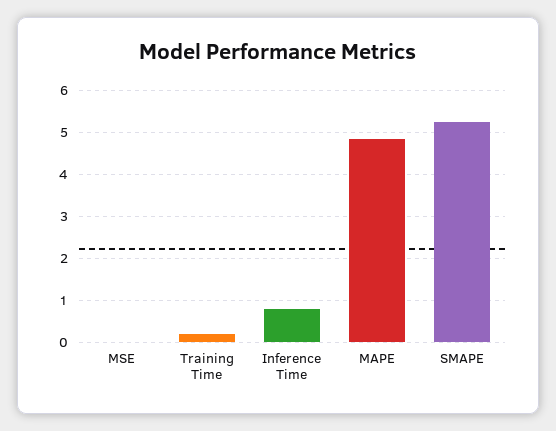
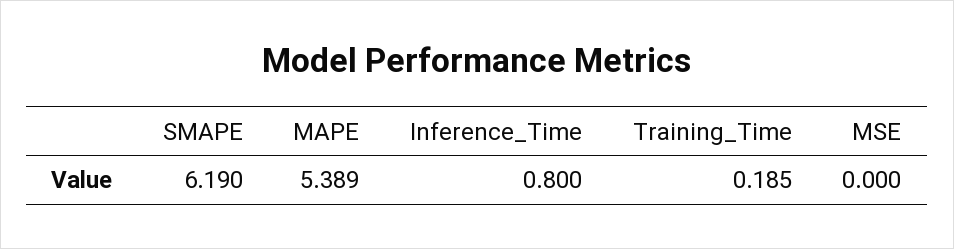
MAPE: 4.8 -> 5.389
SMAPE: 5.2 -> 6.19

